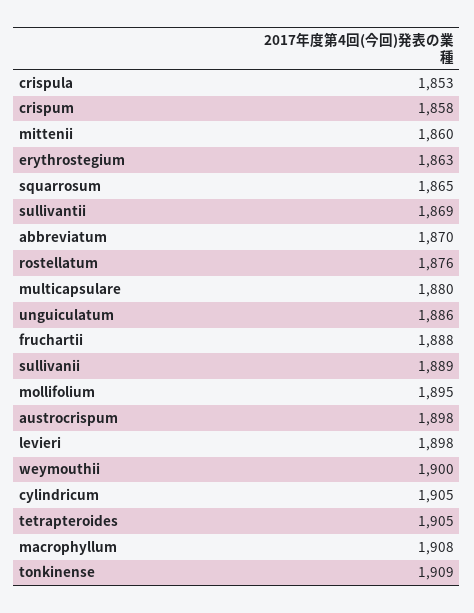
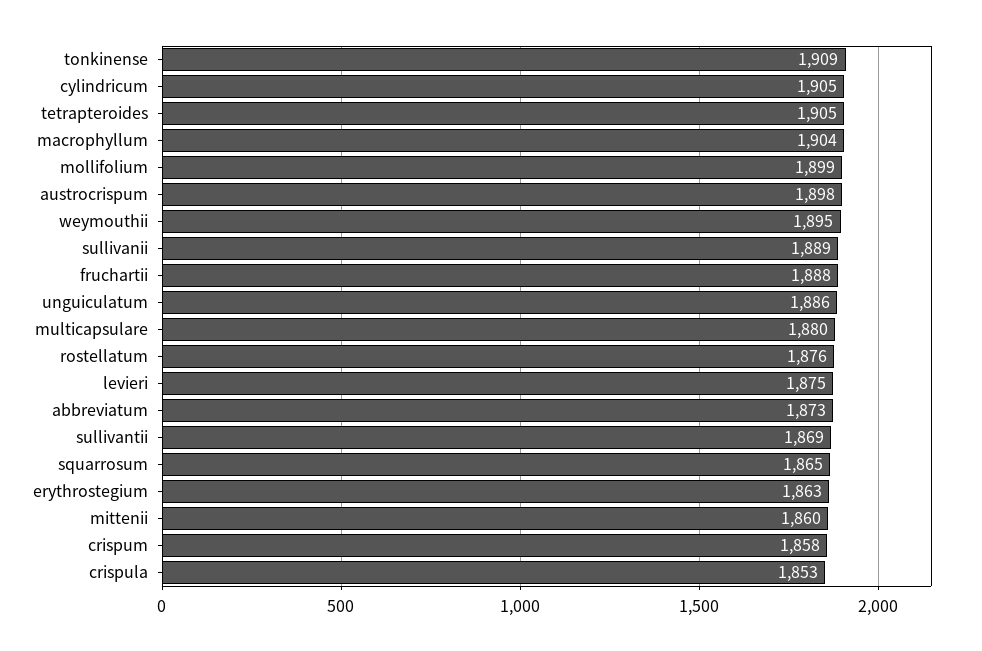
abbreviatum: 1870 -> 1873
mollifolium: 1895 -> 1899
levieri: 1898 -> 1875
weymouthii: 1900 -> 1895
macrophyllum: 1908 -> 1904

